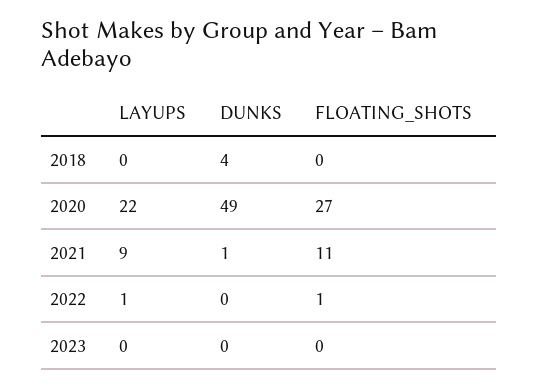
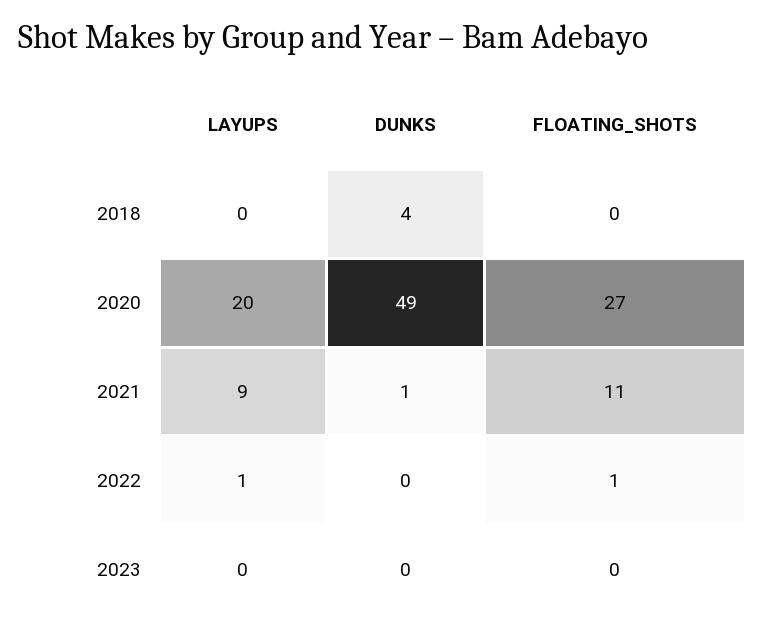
LAYUPS, 2020: 22 -> 20

